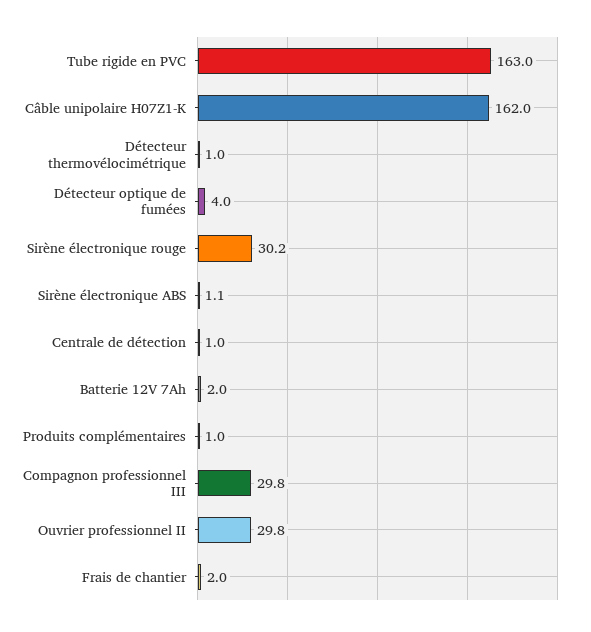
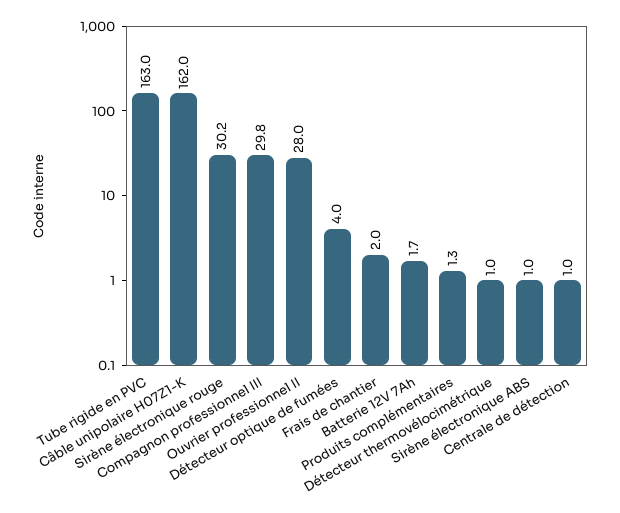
Sirène électronique ABS: 1.1 -> 1
Batterie 12V 7Ah: 2 -> 1.7
Produits complémentaires: 1 -> 1.3
Ouvrier professionnel II: 29.8 -> 28

